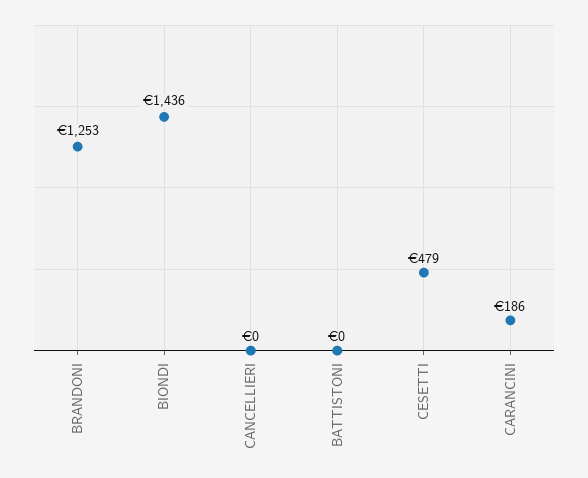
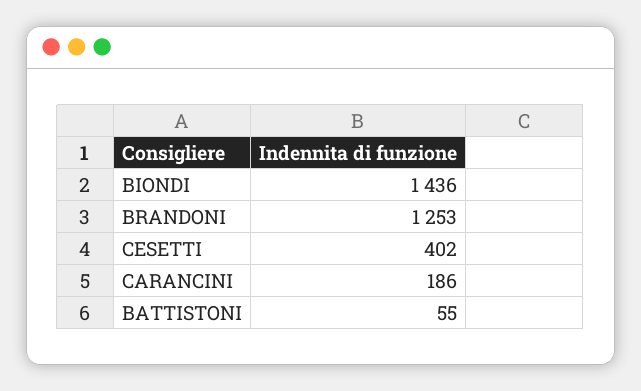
CANCELLIERI: 0 -> none
BATTISTONI: 0 -> 55
CESETTI: 479 -> 402

